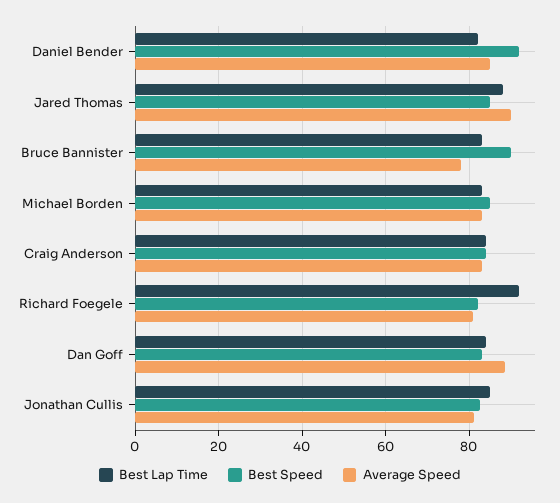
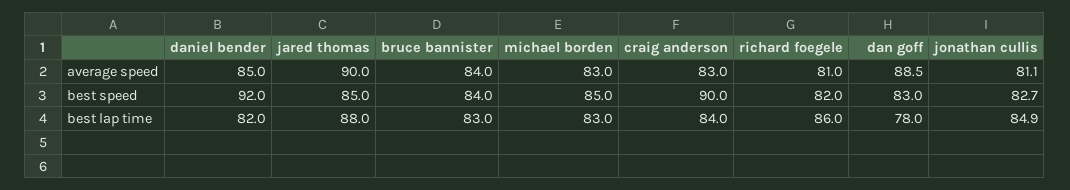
Best Speed, Bruce Bannister: 90 -> 84
Average Speed, Bruce Bannister: 78 -> 84
Best Speed, Craig Anderson: 84 -> 90
Best Lap Time, Richard Foegele: 92 -> 86
Best Lap Time, Dan Goff: 84 -> 78

